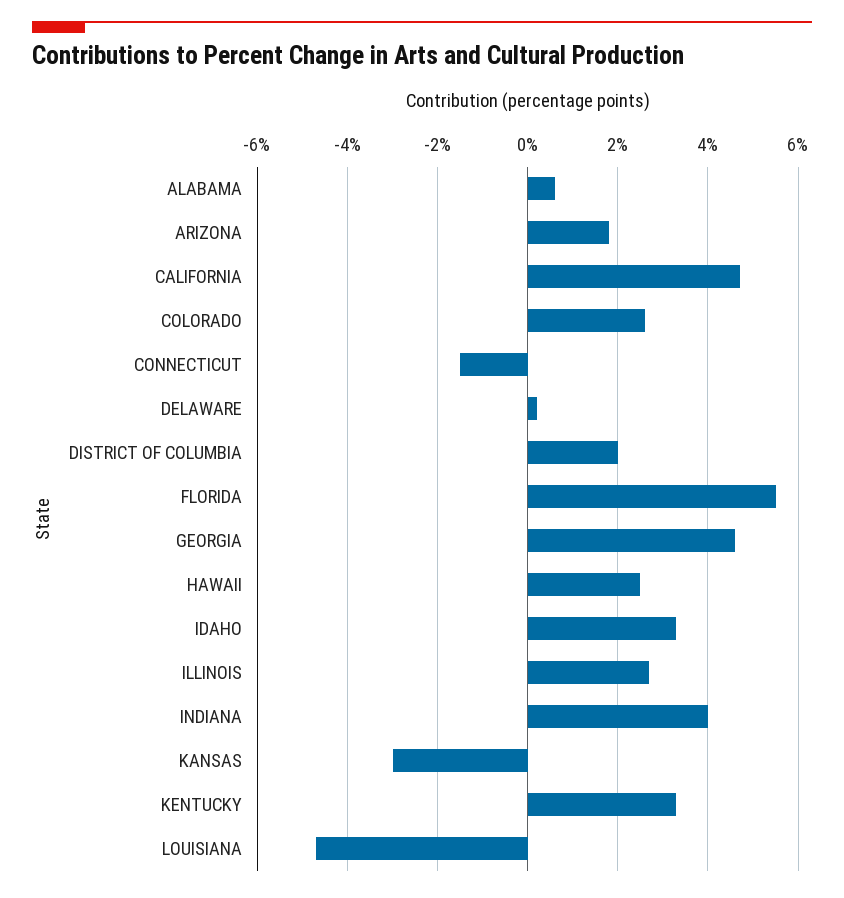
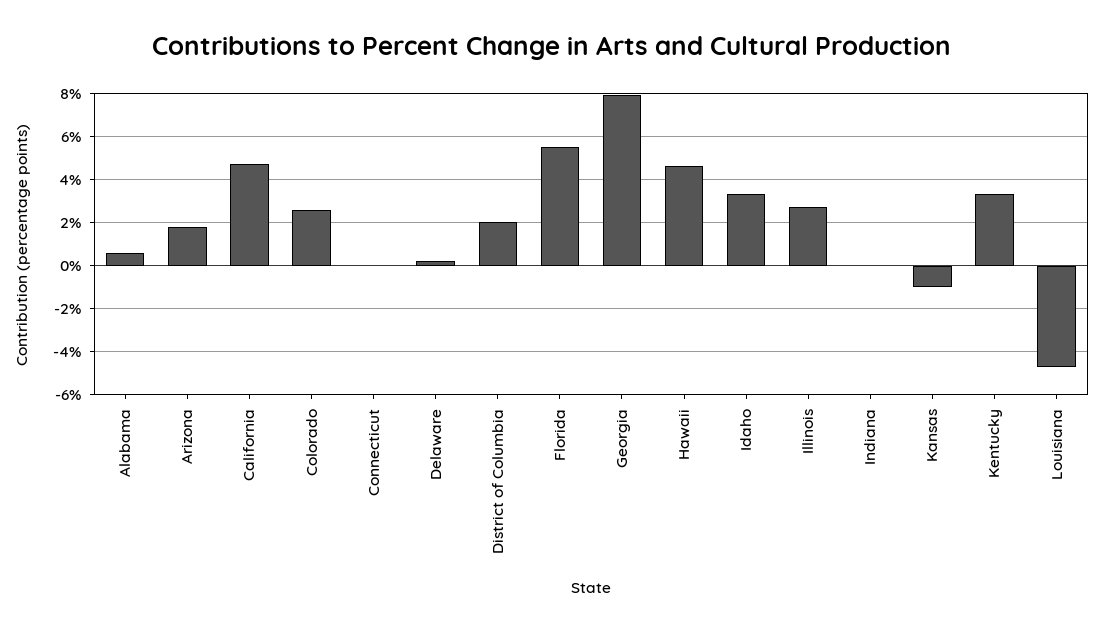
CONNECTICUT: -1.5 -> 0
GEORGIA: 4.5 -> 8
HAWAII: 2.5 -> 4.5
INDIANA: 4 -> 0
KANSAS: -3 -> -1

